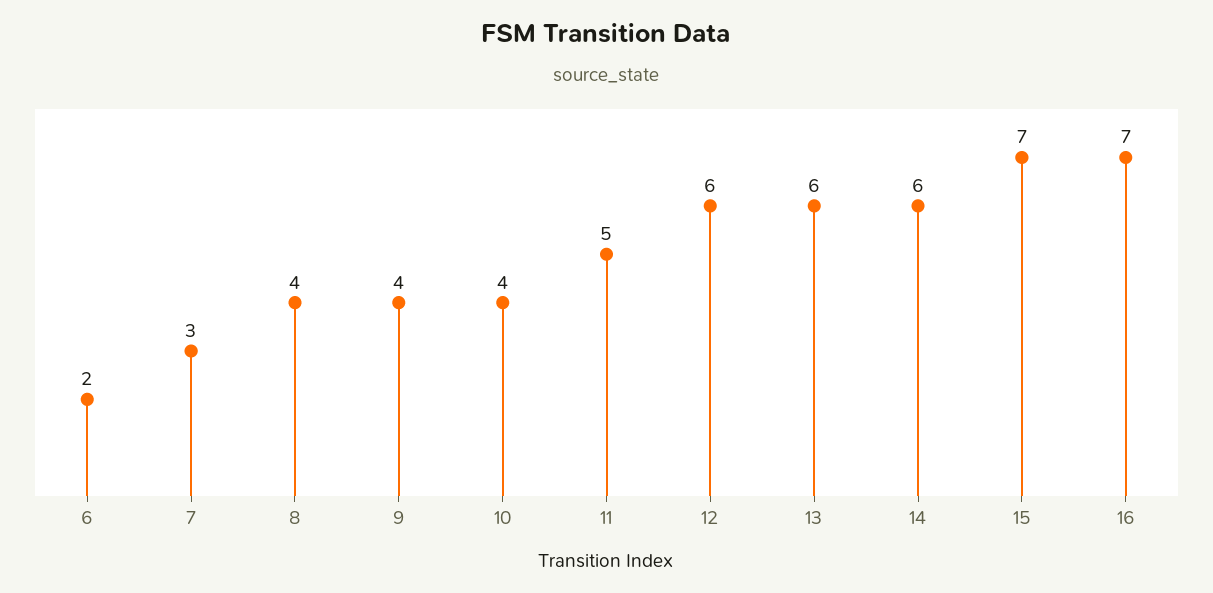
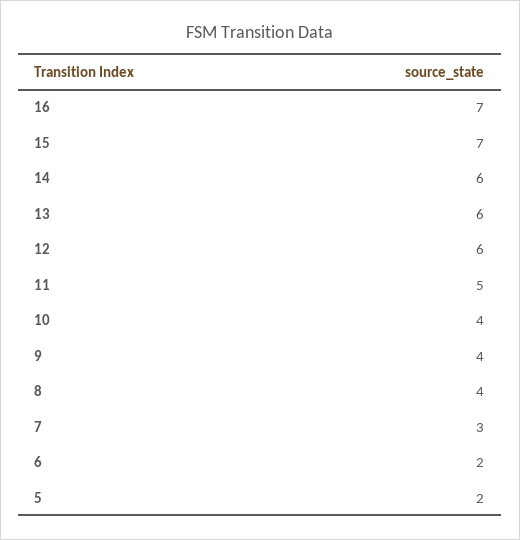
5: none -> 2

